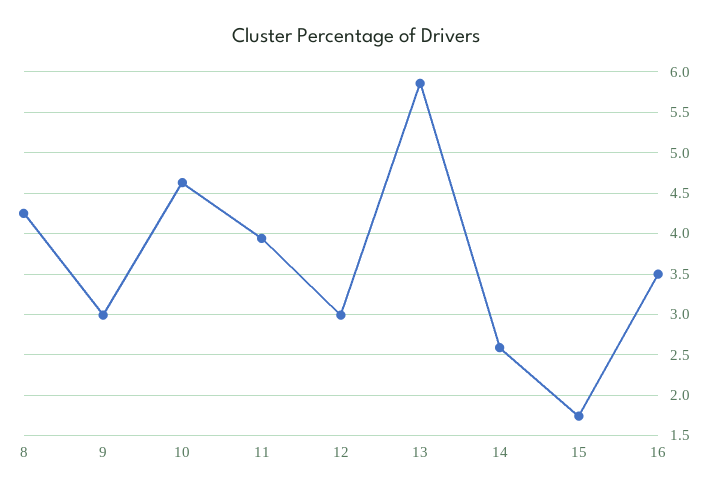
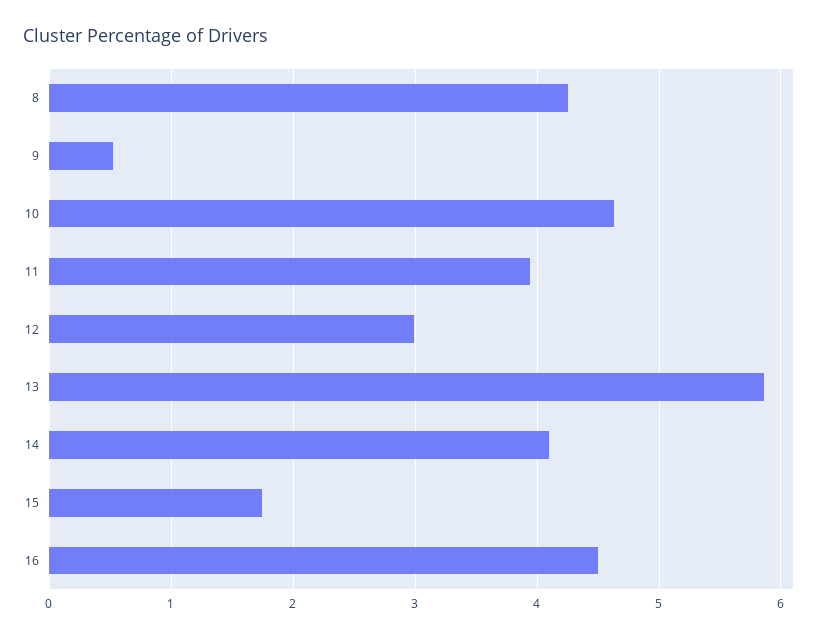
9: 3 -> 0.5
14: 2.6 -> 4.1
16: 3.5 -> 4.5

